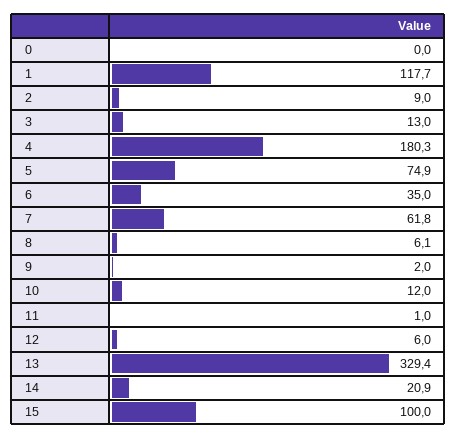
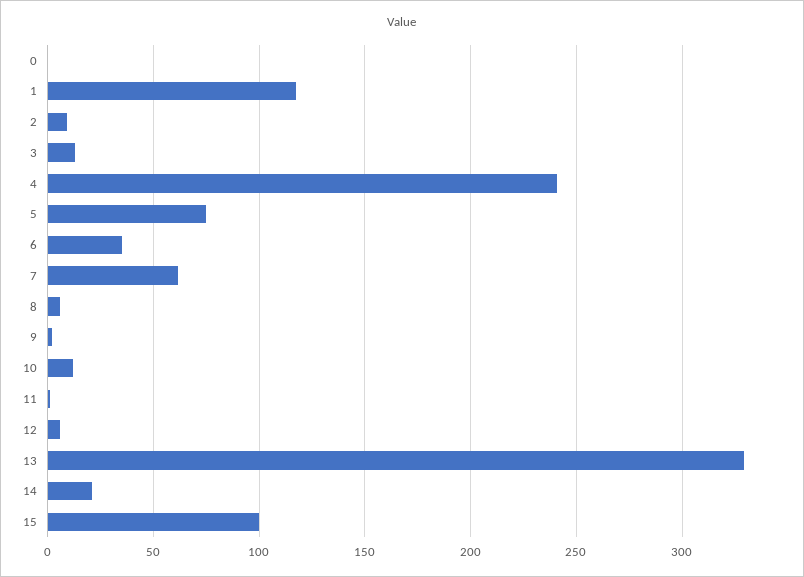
4: 180.3 -> 240

